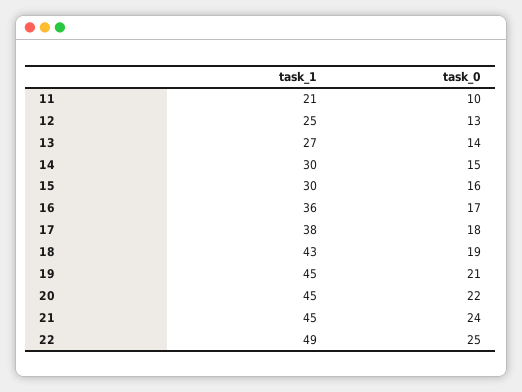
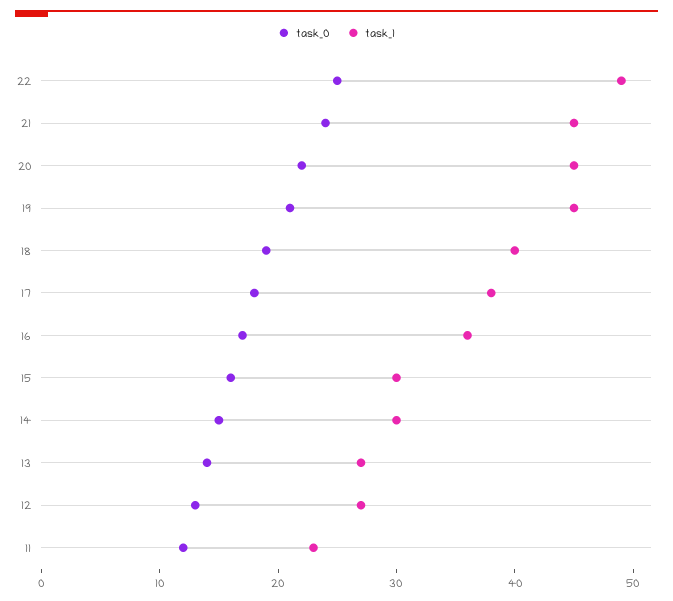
task_1, 11: 21 -> 23
task_0, 11: 10 -> 12
task_1, 12: 25 -> 27
task_1, 18: 43 -> 40

